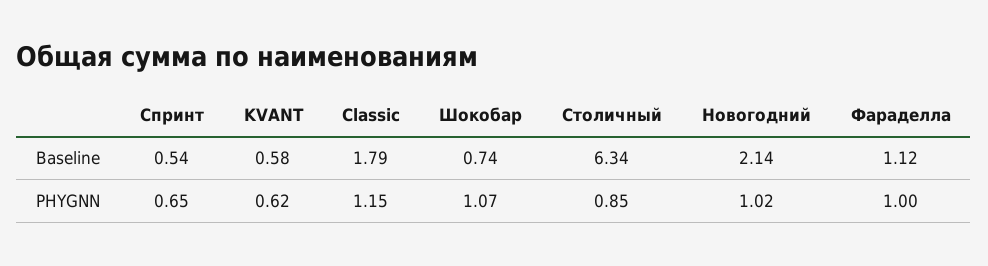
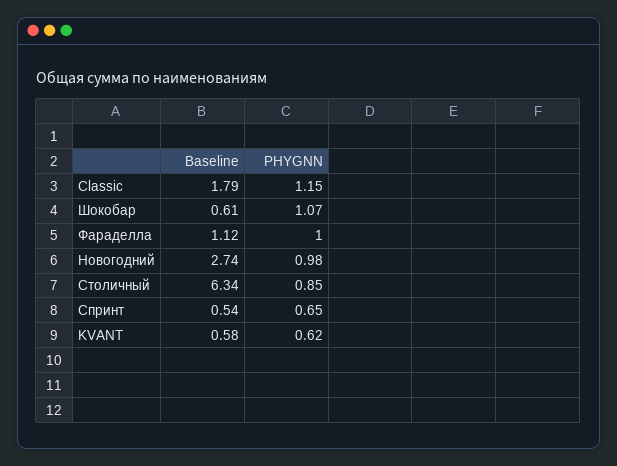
Шокобар, Baseline: 0.74 -> 0.61
Новогодний, Baseline: 2.14 -> 2.74
Новогодний, PHYGNN: 1.02 -> 0.98

